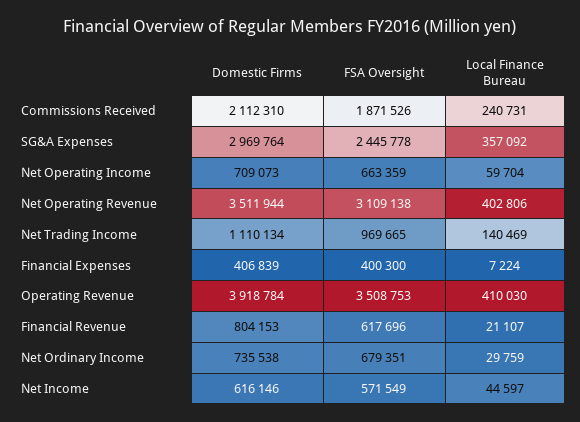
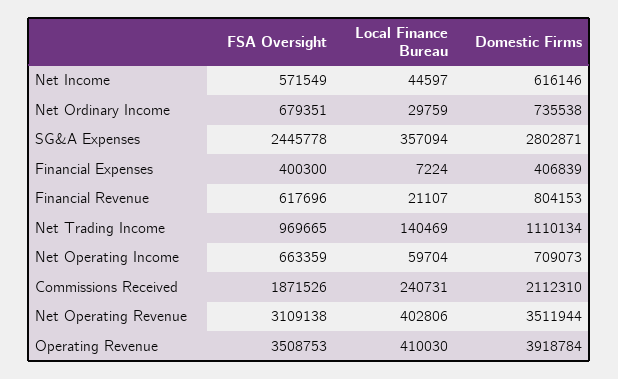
Domestic Firms, SG&A Expenses: 2969764 -> 2802871
Local Finance Bureau, SG&A Expenses: 357092 -> 357094

